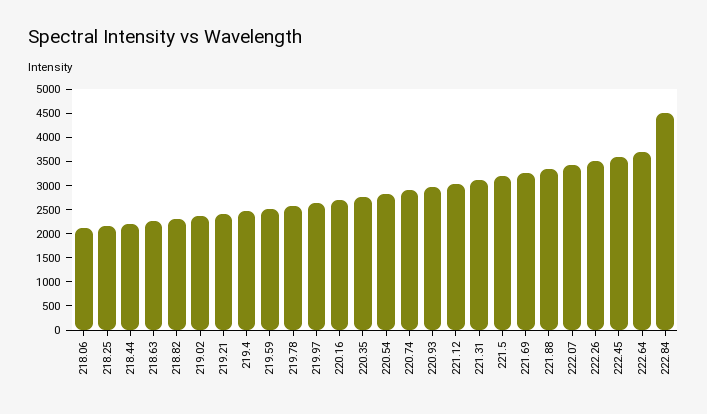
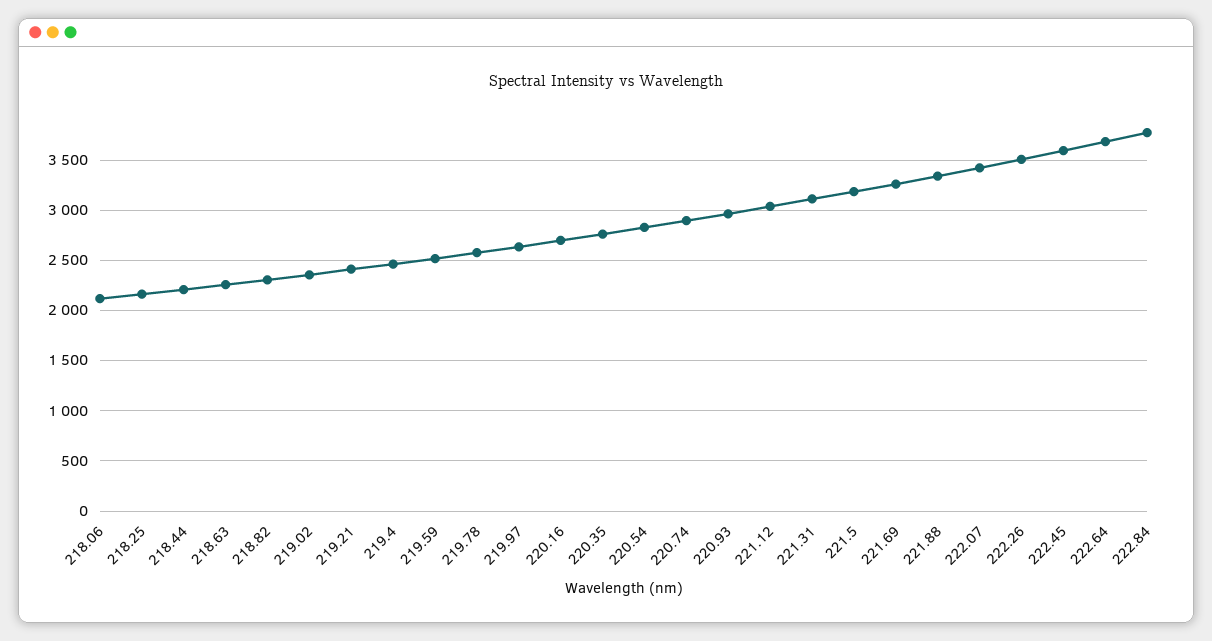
222.84: 4500 -> 3800

